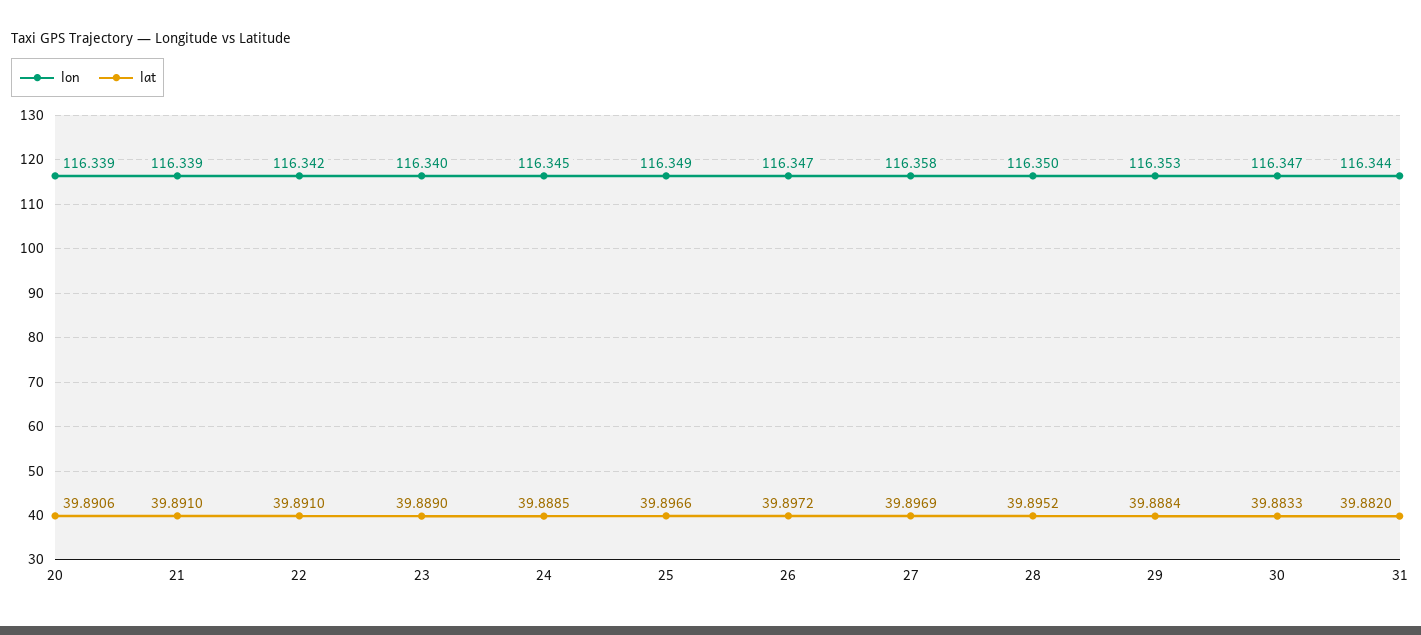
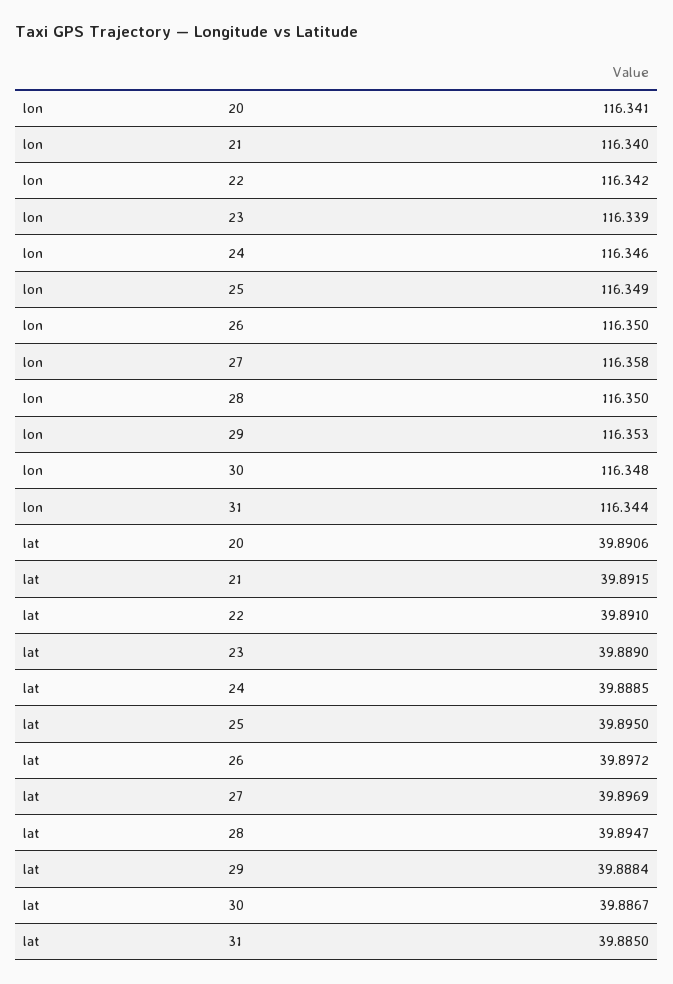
lon, 20: 116.339 -> 116.341
lon, 21: 116.339 -> 116.34
lat, 21: 39.891 -> 39.8915
lon, 23: 116.34 -> 116.339
lon, 24: 116.345 -> 116.346
lat, 25: 39.8966 -> 39.895
lon, 26: 116.347 -> 116.35
lat, 28: 39.8952 -> 39.8947
lon, 30: 116.347 -> 116.348
lat, 30: 39.8833 -> 39.8867
lat, 31: 39.882 -> 39.885

